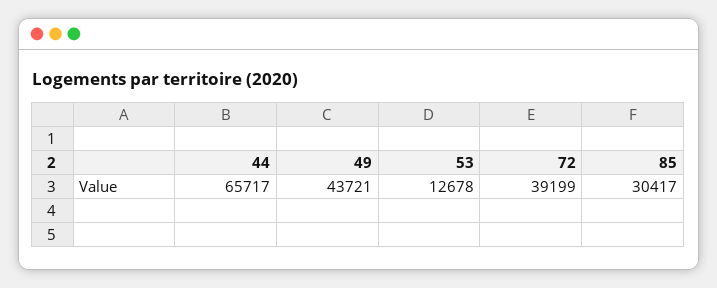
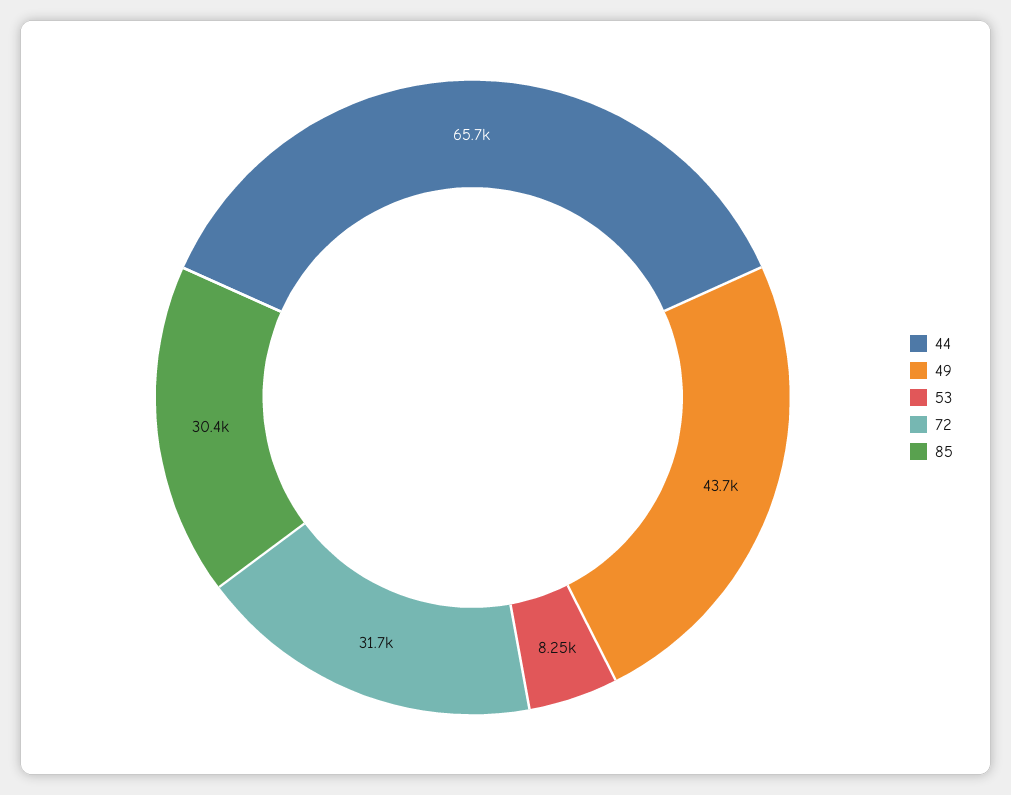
53: 12678 -> 8250
72: 39199 -> 31700

